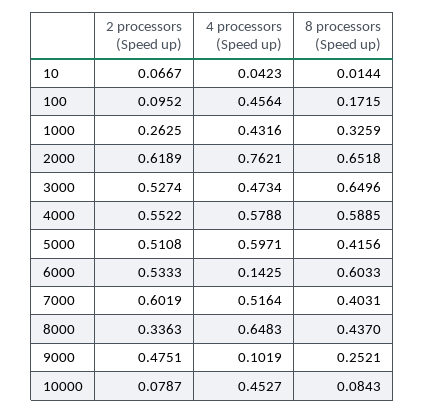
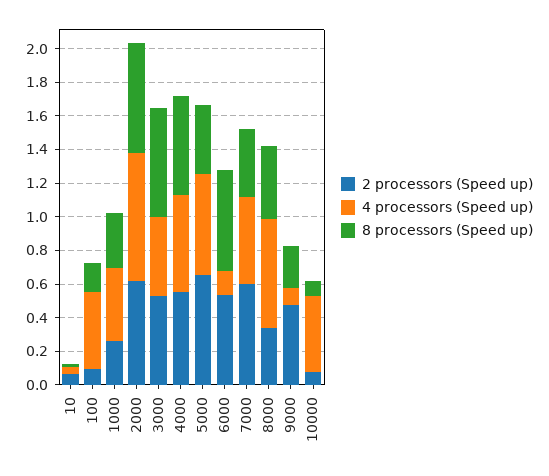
2 processors (Speed up), 5000: 0.5108 -> 0.65

